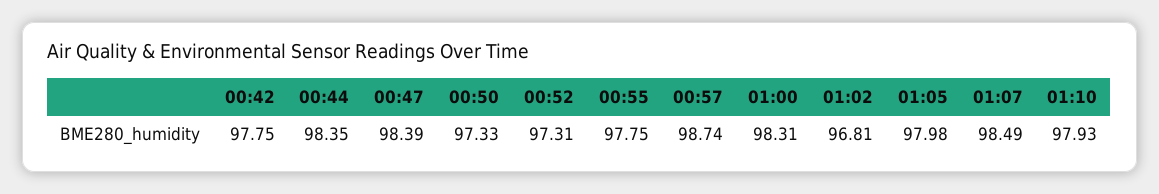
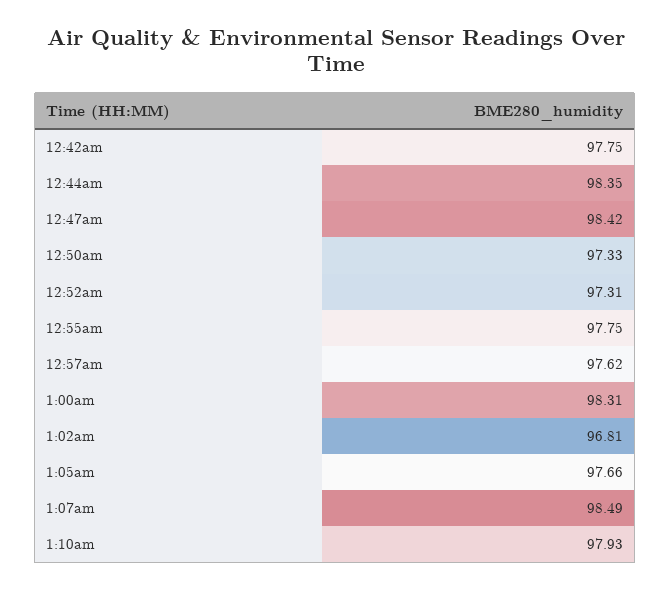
00:47: 98.39 -> 98.42
00:57: 98.74 -> 97.62
01:05: 97.98 -> 97.66

